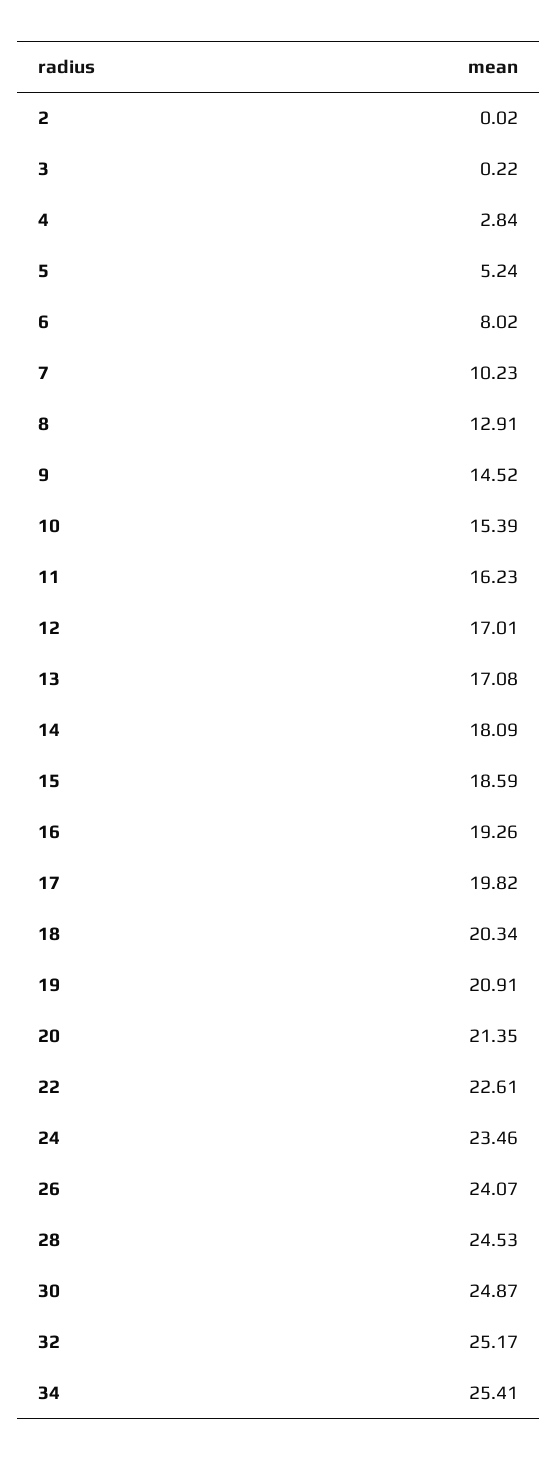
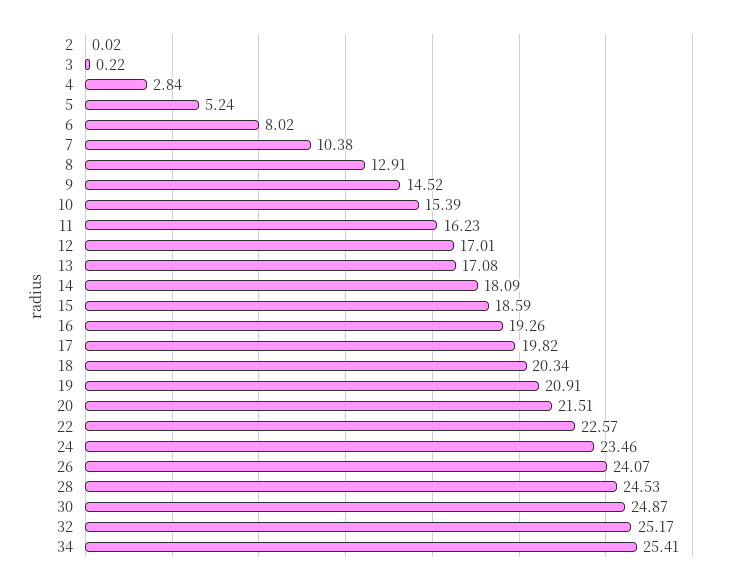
7: 10.23 -> 10.38
20: 21.35 -> 21.51
22: 22.61 -> 22.57

